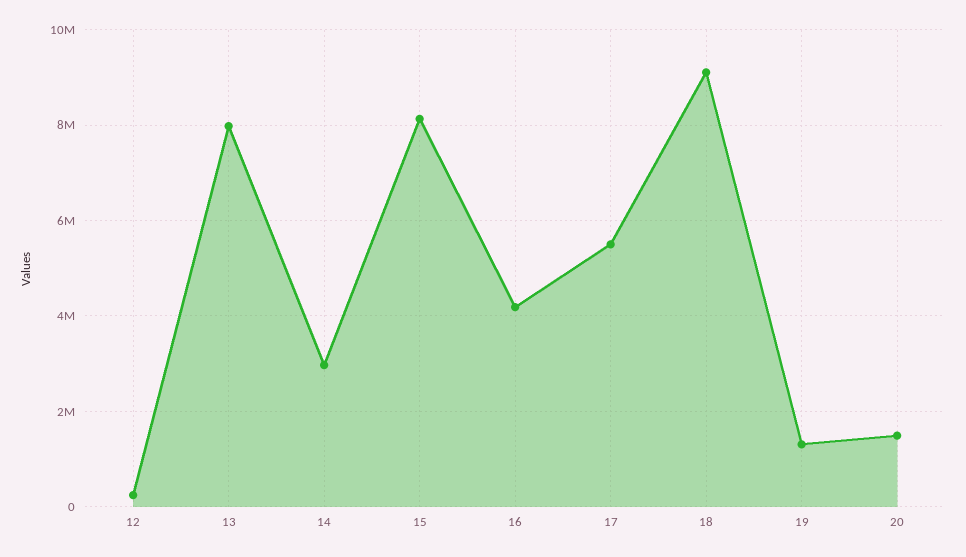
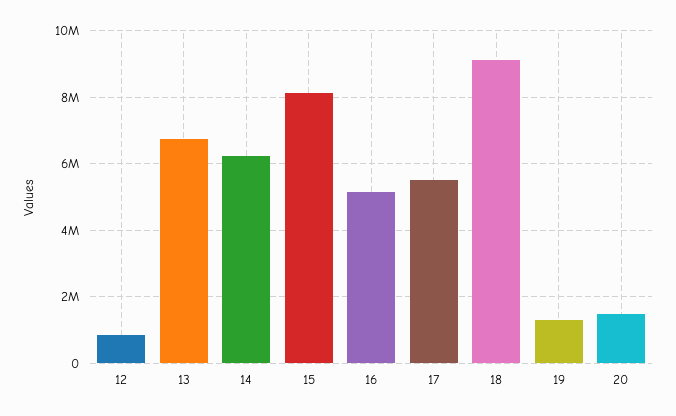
12: 200000 -> 800000
13: 8000000 -> 6800000
14: 3000000 -> 6200000
16: 4200000 -> 5200000

